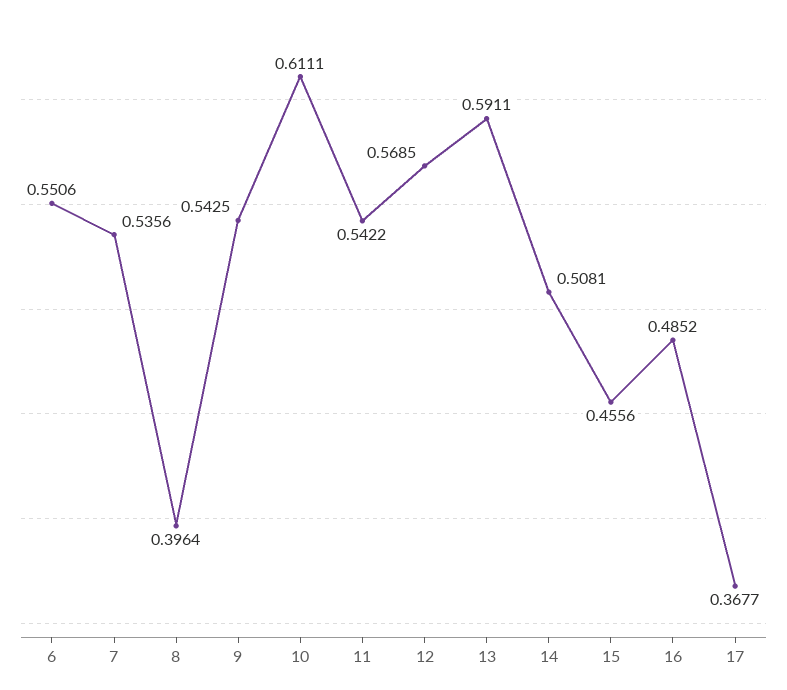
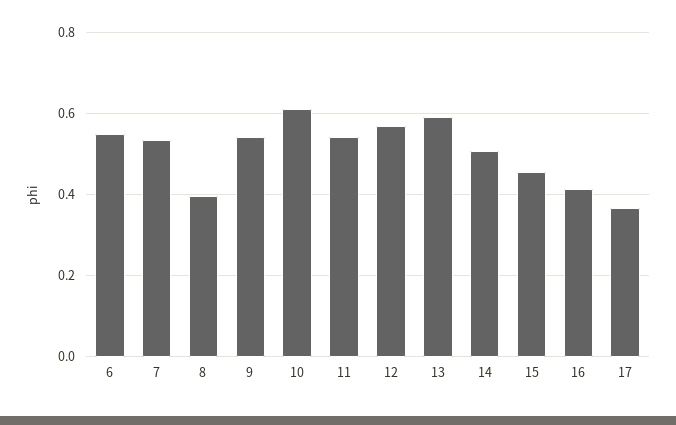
16: 0.4852 -> 0.42

